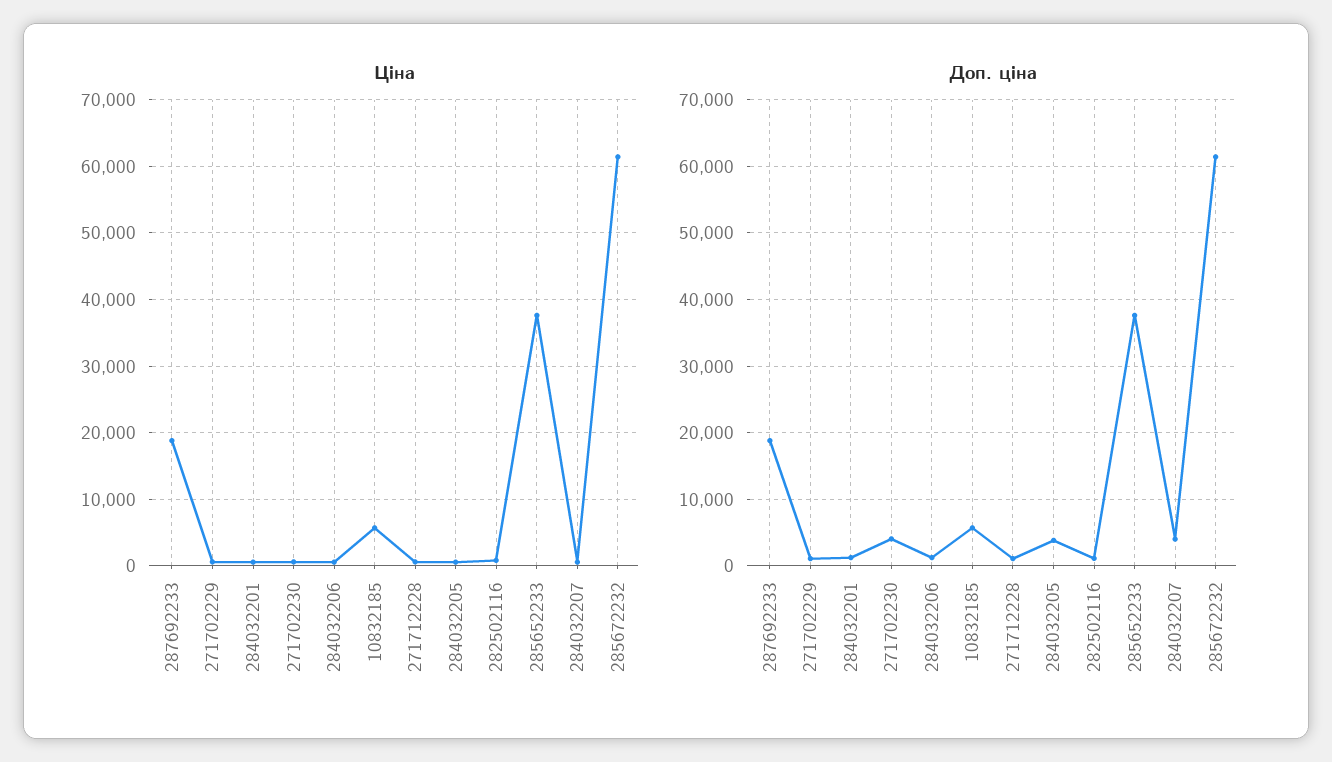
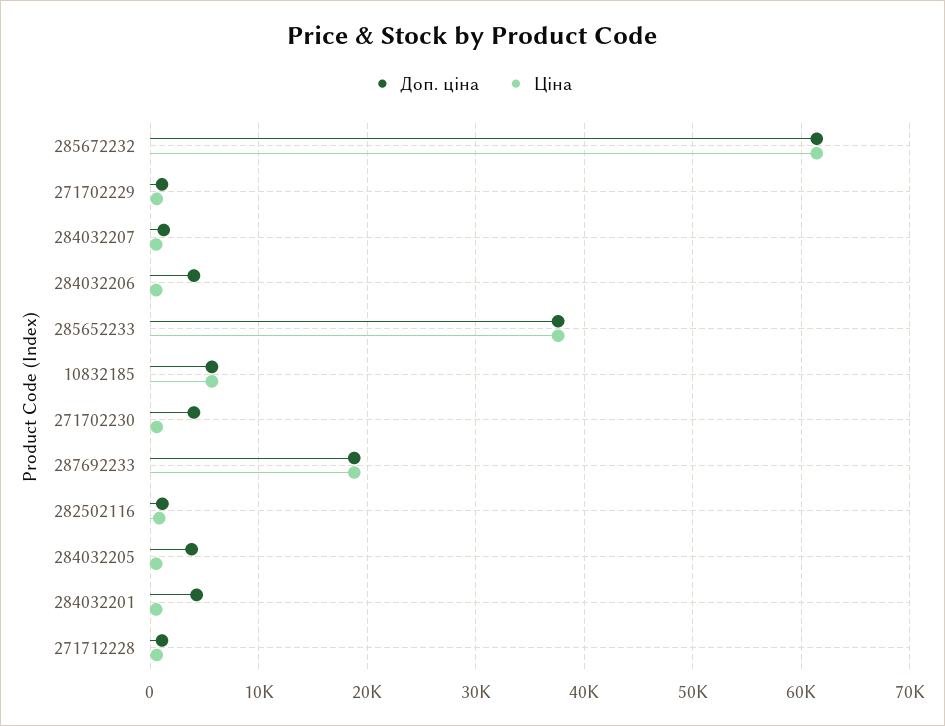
Доп. ціна, 284032201: 1000 -> 4000
Доп. ціна, 284032206: 1000 -> 4000
Доп. ціна, 284032207: 4000 -> 1000

